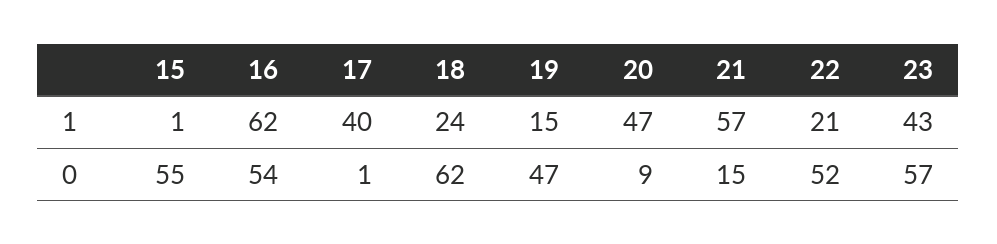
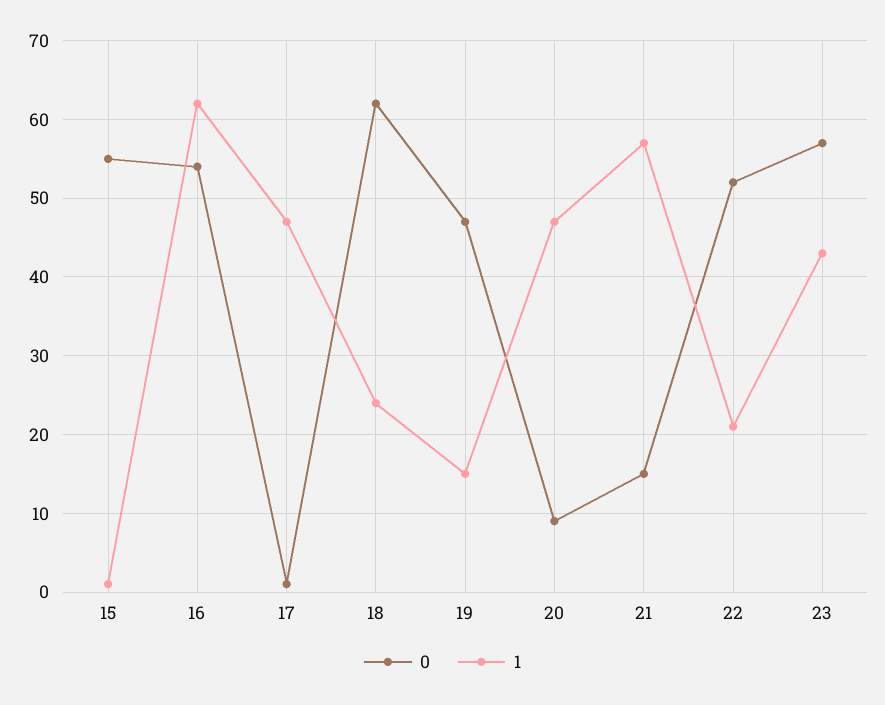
1, 17: 40 -> 47

